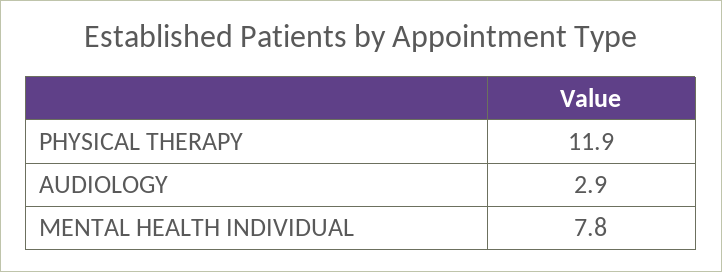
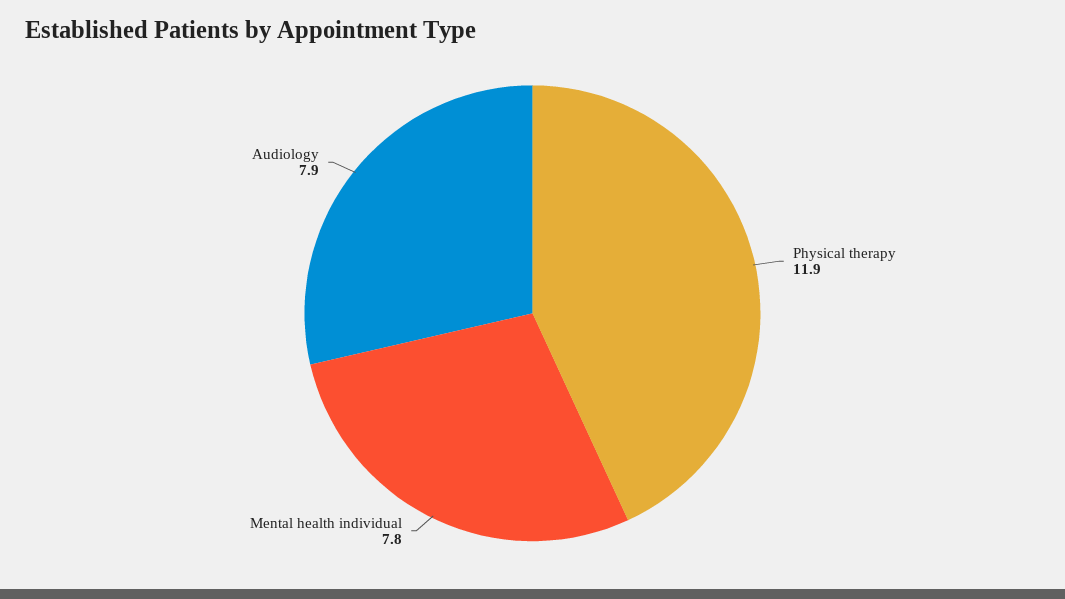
AUDIOLOGY: 2.9 -> 7.9

